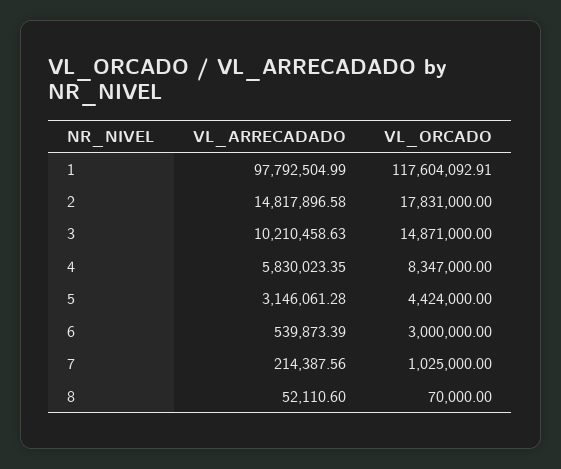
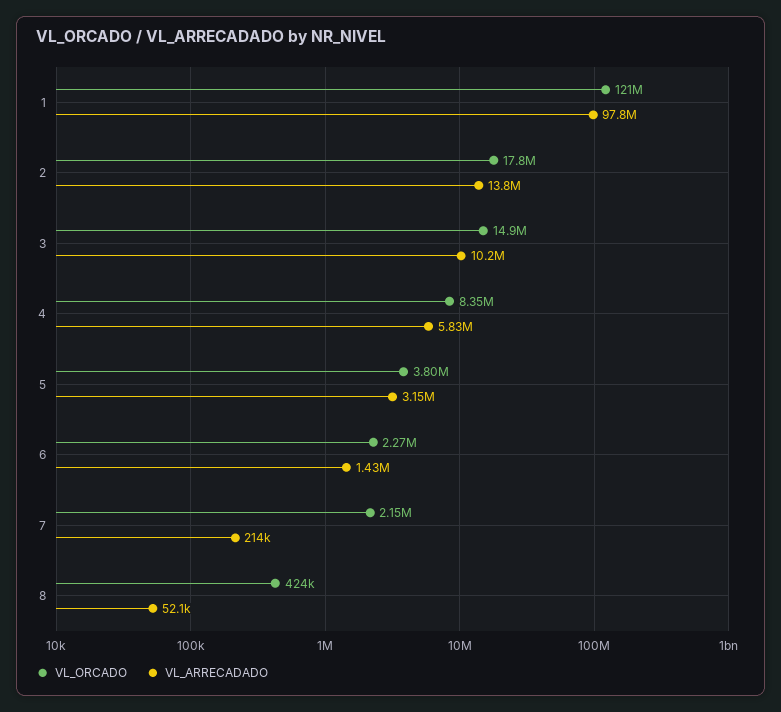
VL_ORCADO, 1: 117604092.91 -> 121000000
VL_ARRECADADO, 2: 14817896.58 -> 13800000
VL_ORCADO, 5: 4424000 -> 3800000
VL_ARRECADADO, 6: 539873.39 -> 1430000
VL_ORCADO, 6: 3000000 -> 2270000
VL_ORCADO, 7: 1025000 -> 2150000
VL_ORCADO, 8: 70000 -> 424000

